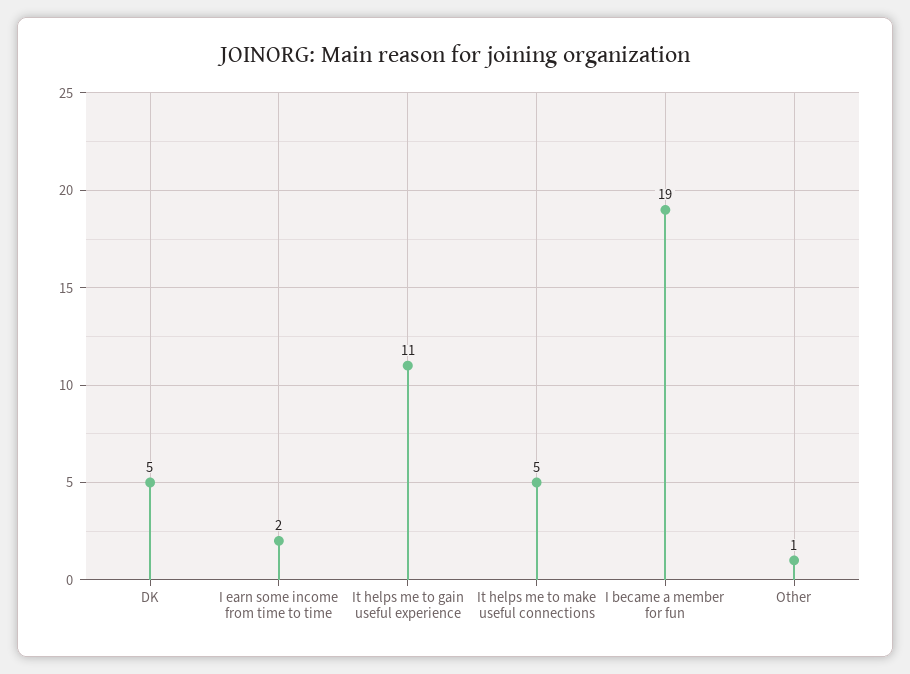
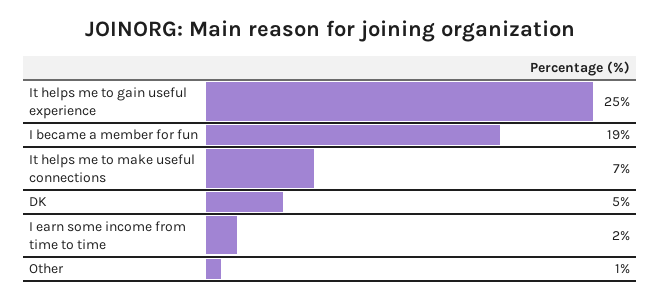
It helps me to gain useful experience: 11 -> 25
It helps me to make useful connections: 5 -> 7

